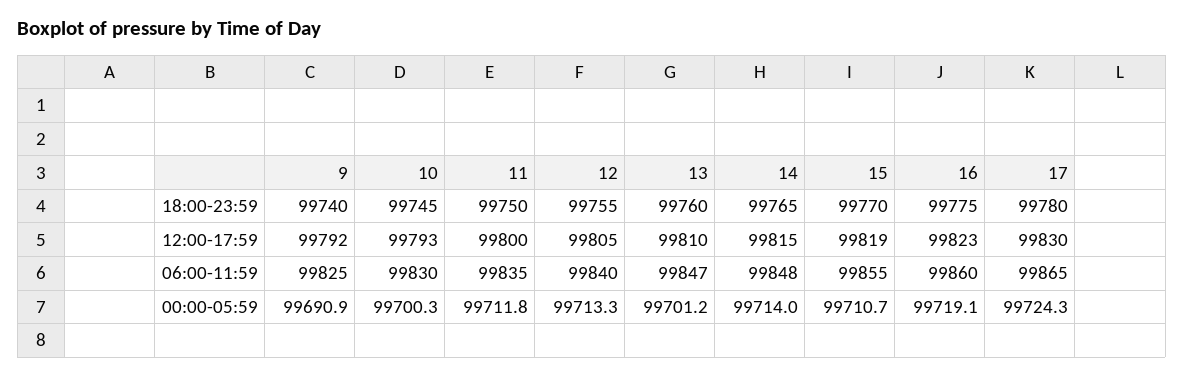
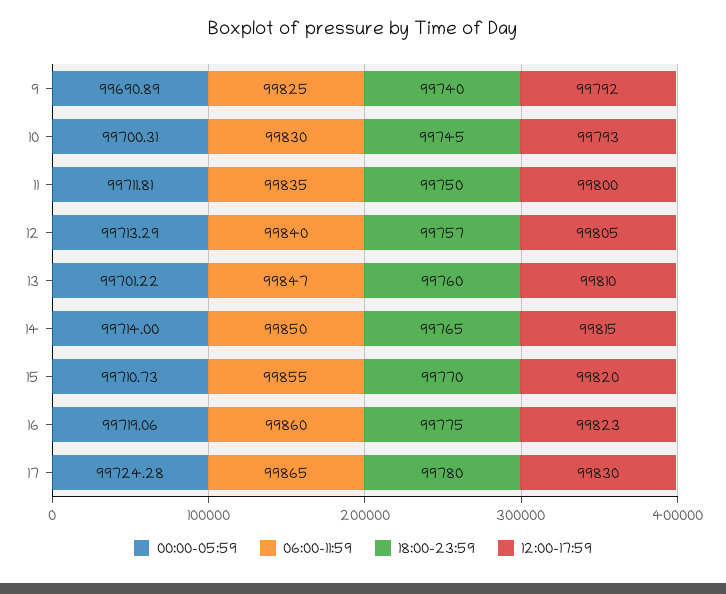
18:00-23:59, 12: 99755 -> 99757
12:00-17:59, 15: 99819 -> 99820
06:00-11:59, 14: 99848 -> 99850

